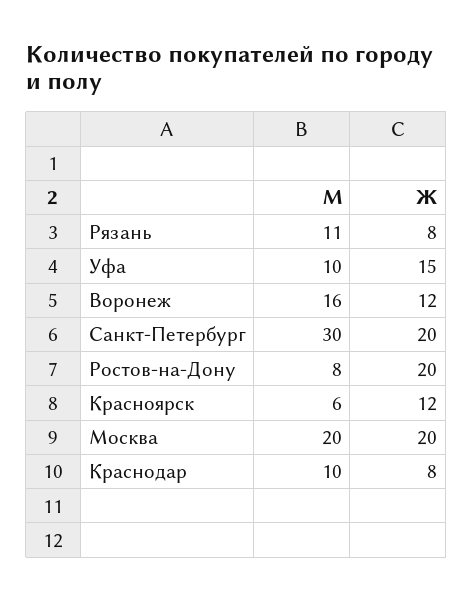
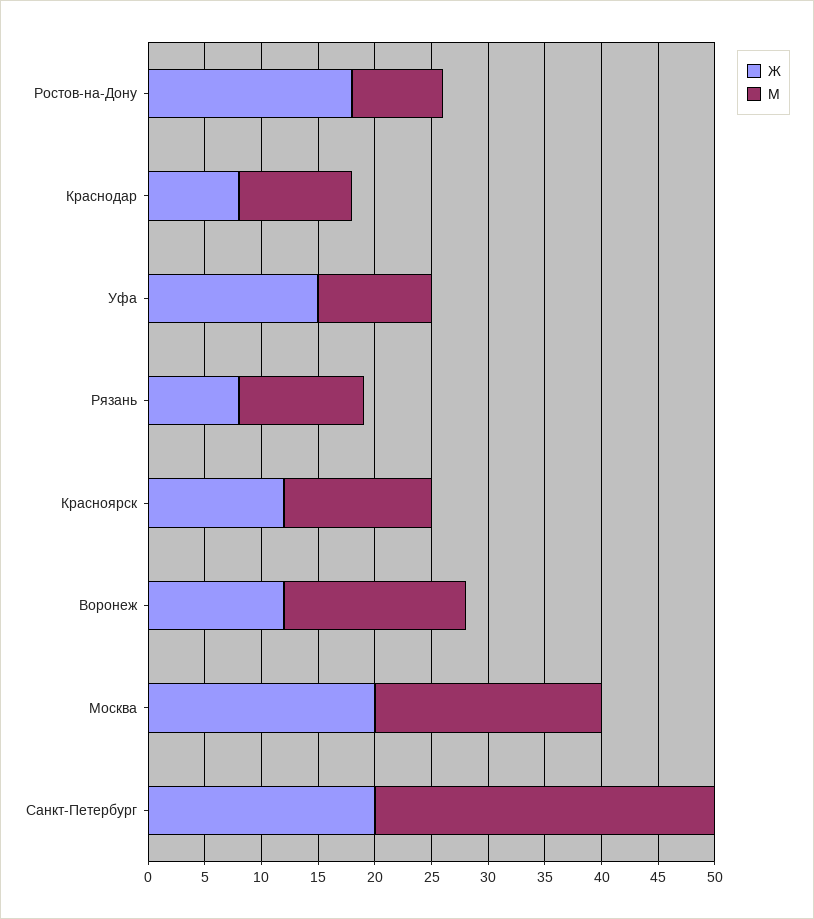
Ж, Ростов-на-Дону: 20 -> 18
М, Красноярск: 6 -> 13

